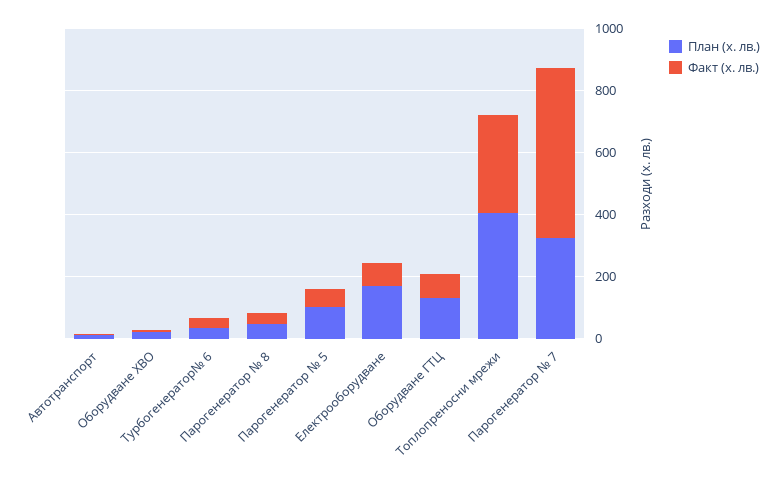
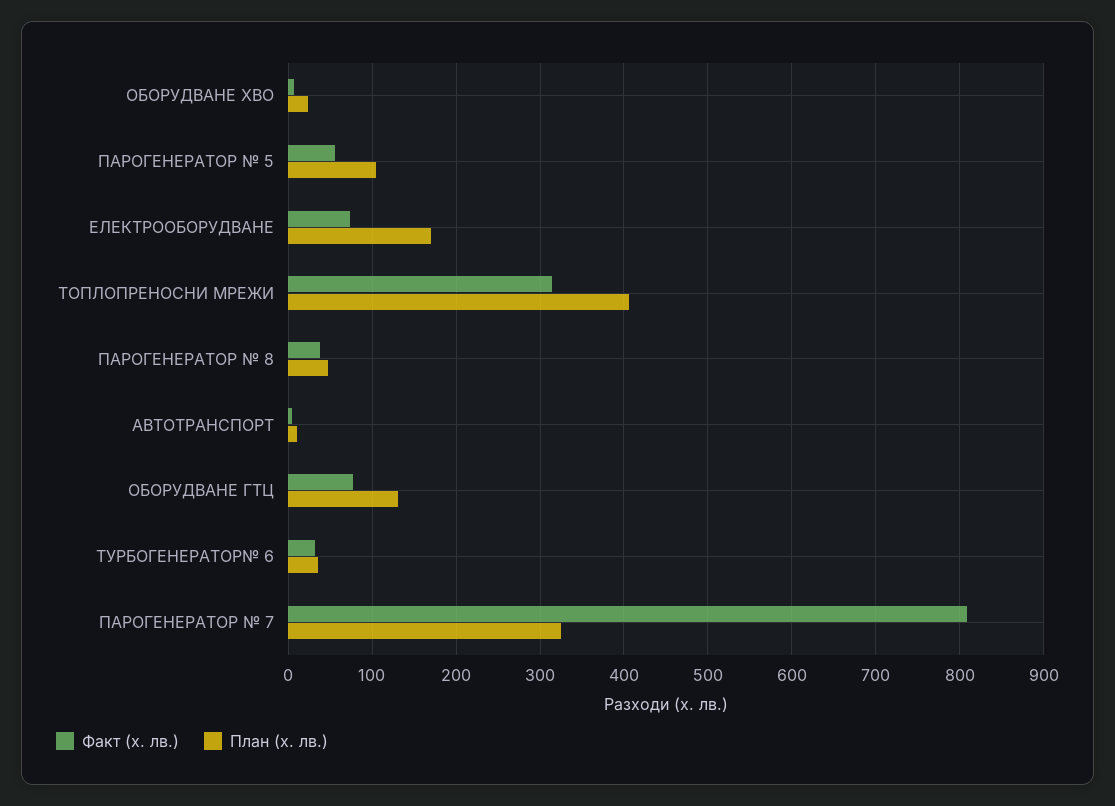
Факт (х. лв.), Парогенератор № 7: 550 -> 810

